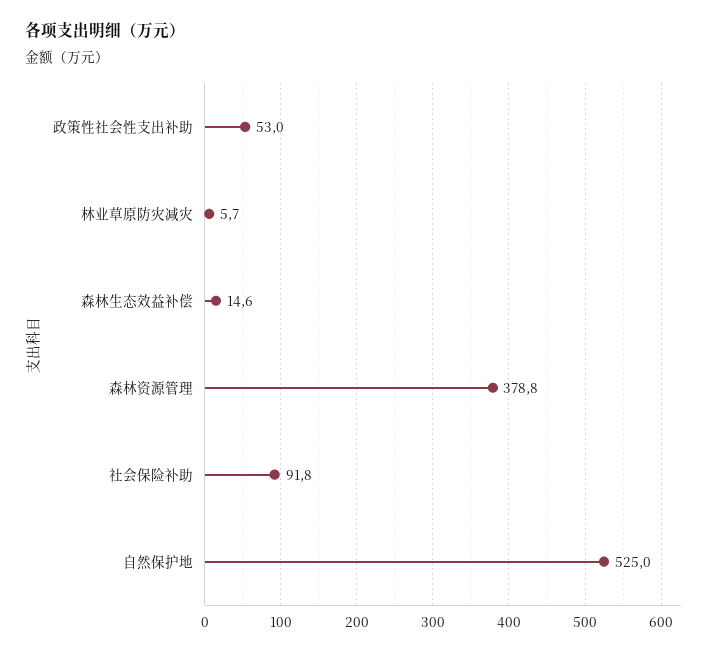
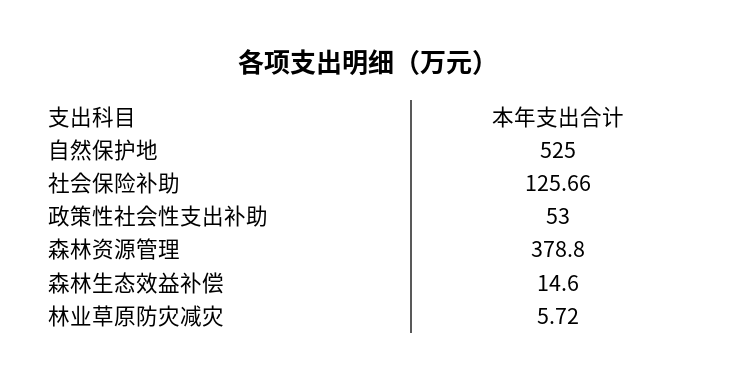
社会保险补助: 91.8 -> 125.66

